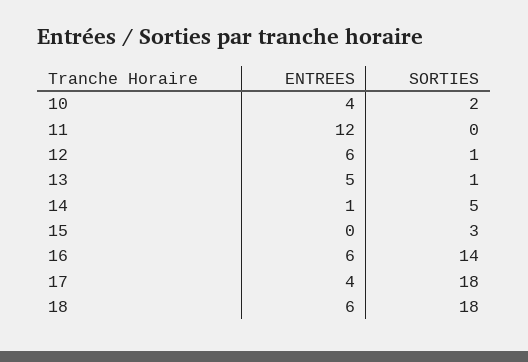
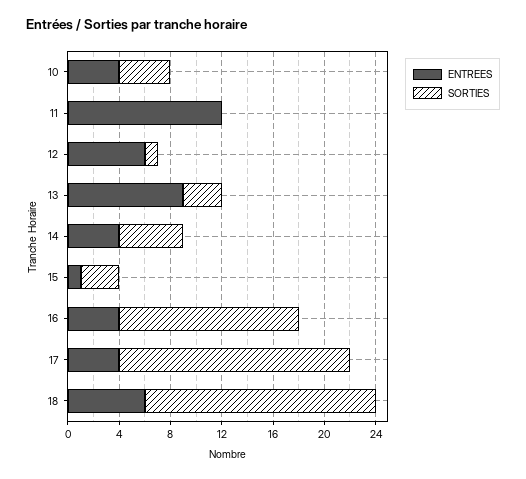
SORTIES, 10: 2 -> 4
ENTREES, 13: 5 -> 9
SORTIES, 13: 1 -> 3
ENTREES, 14: 1 -> 4
ENTREES, 15: 0 -> 1
ENTREES, 16: 6 -> 4

